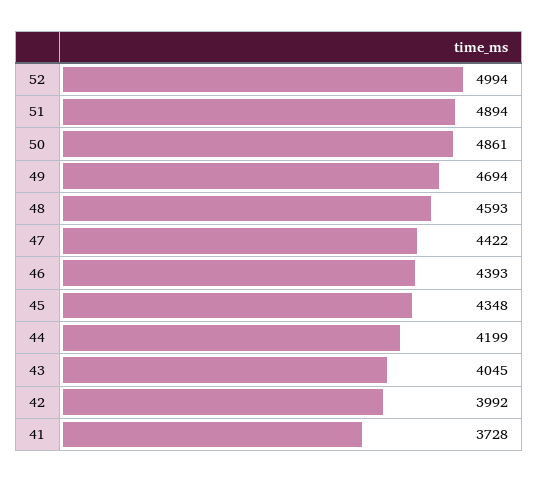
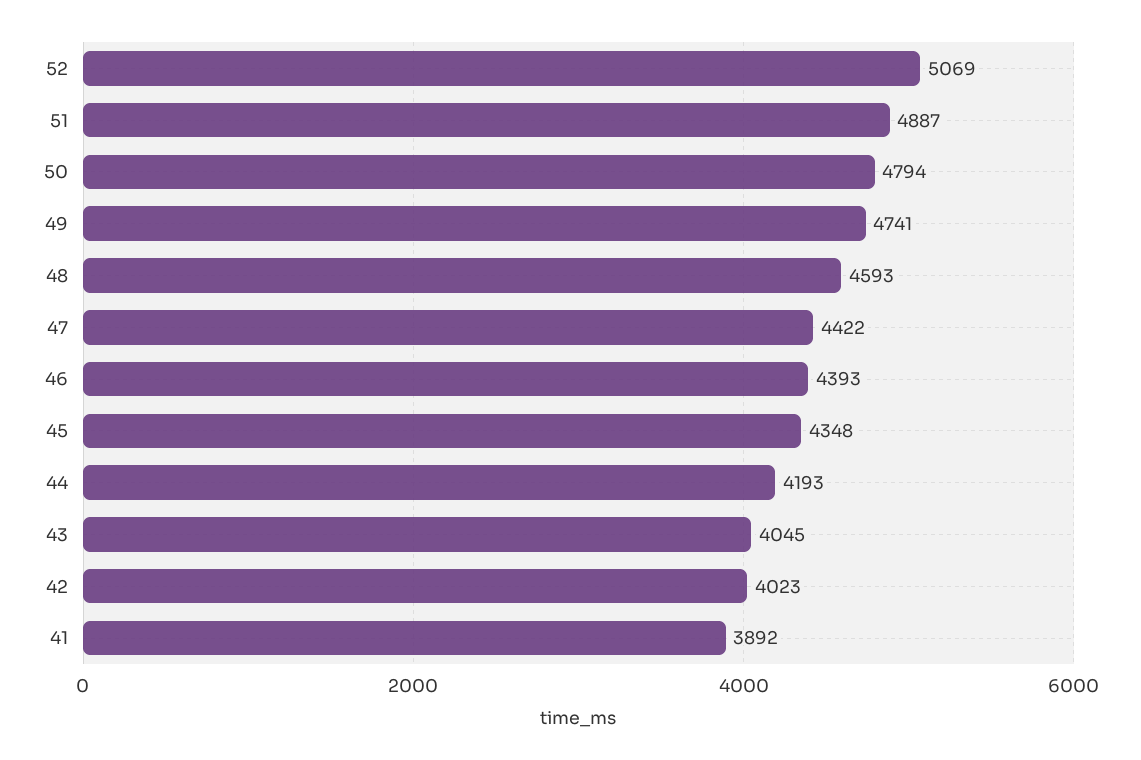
52: 4994 -> 5069
51: 4894 -> 4887
50: 4861 -> 4794
49: 4694 -> 4741
44: 4199 -> 4193
42: 3992 -> 4023
41: 3728 -> 3892

